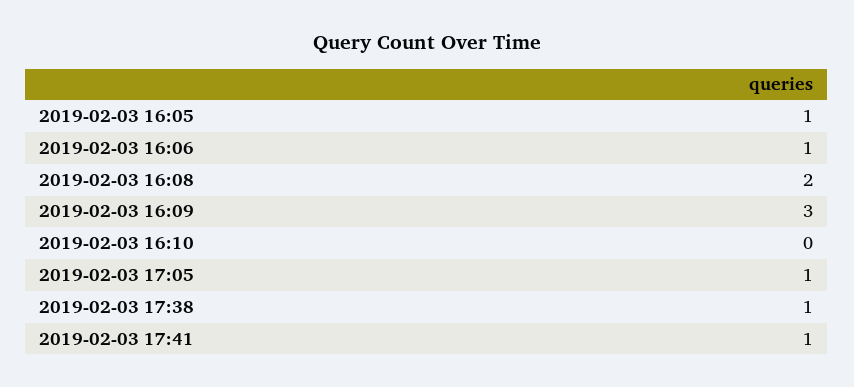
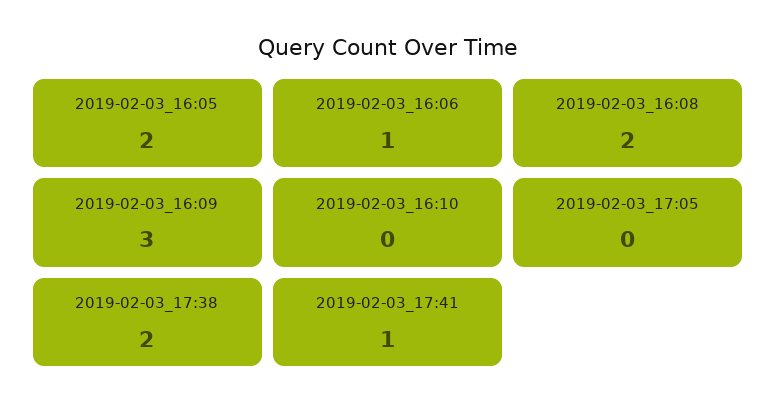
2019-02-03 16:05: 1 -> 2
2019-02-03 17:05: 1 -> 0
2019-02-03 17:38: 1 -> 2

